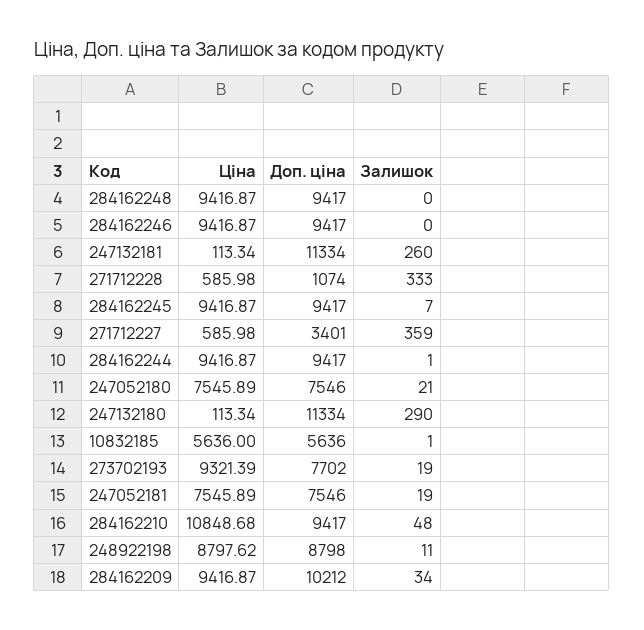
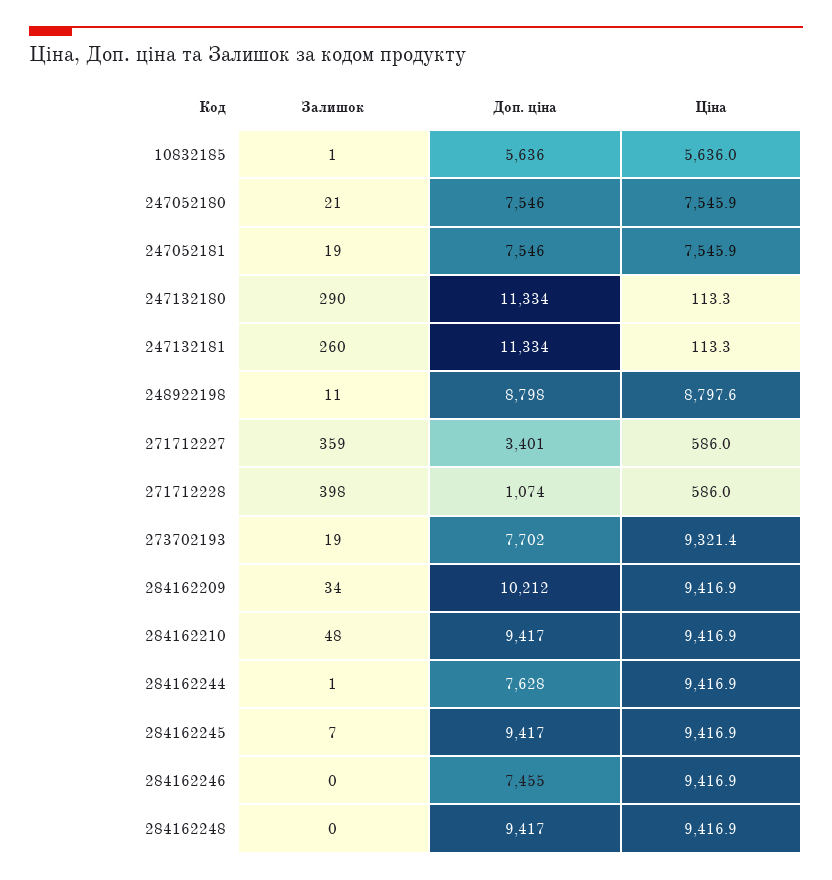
Доп. ціна, 284162246: 9417 -> 7455
Залишок, 271712228: 333 -> 398
Доп. ціна, 284162244: 9417 -> 7628
Ціна, 284162210: 10848.68 -> 9416.9

